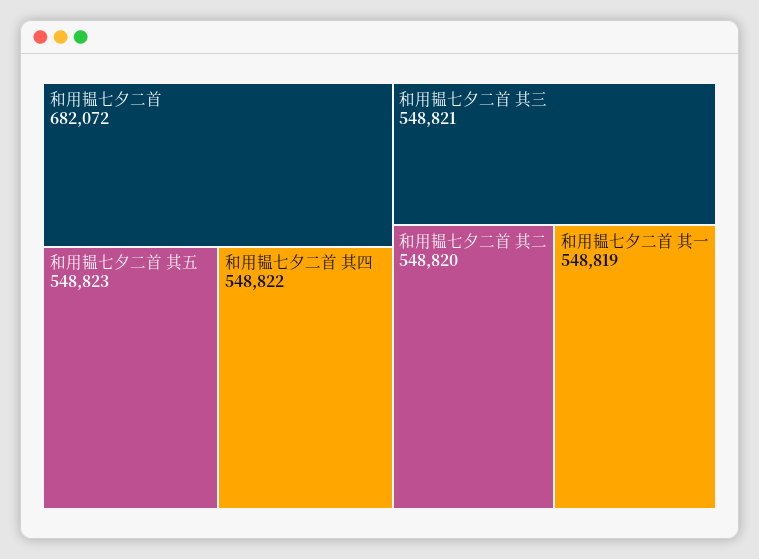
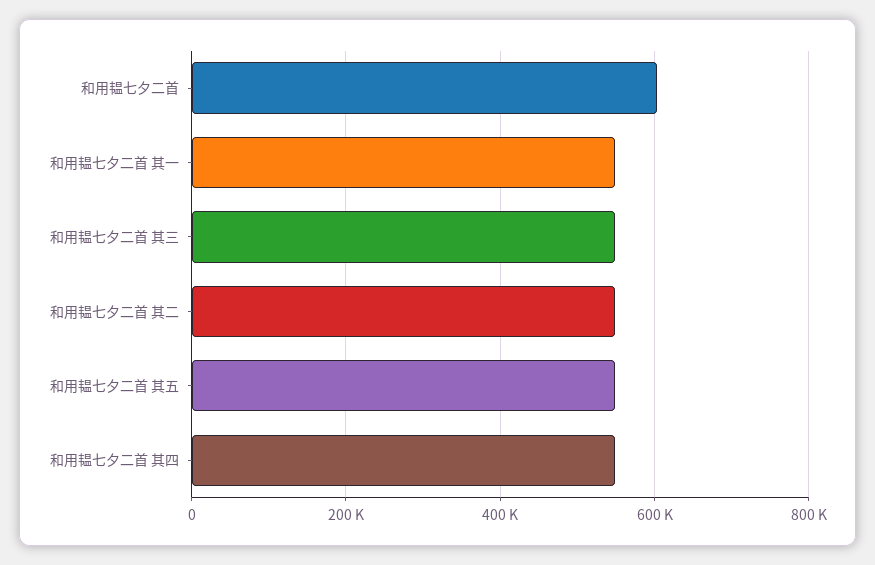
和用韫七夕二首: 682072 -> 600000

